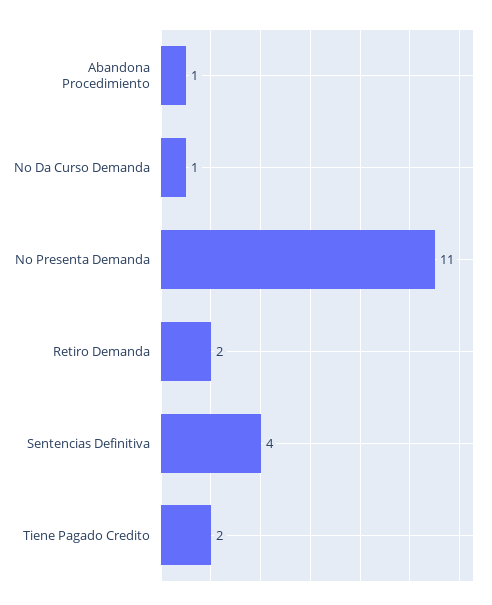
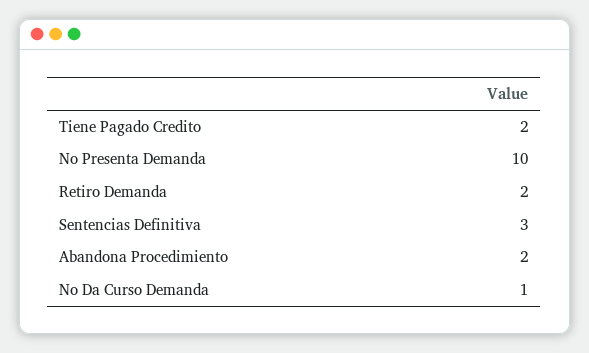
Abandona Procedimiento: 1 -> 2
No Presenta Demanda: 11 -> 10
Sentencias Definitiva: 4 -> 3

